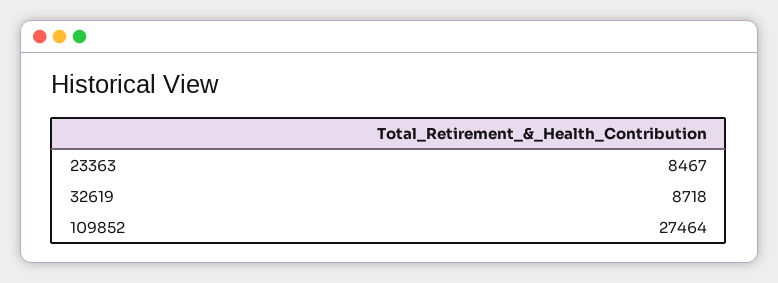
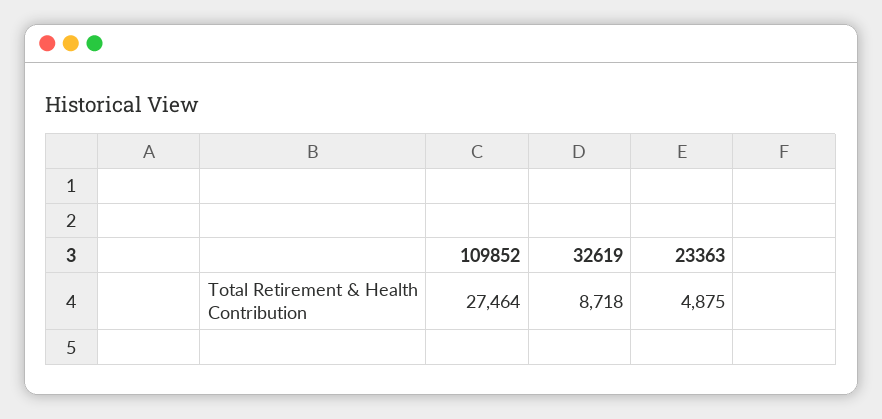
23363: 8467 -> 4875

